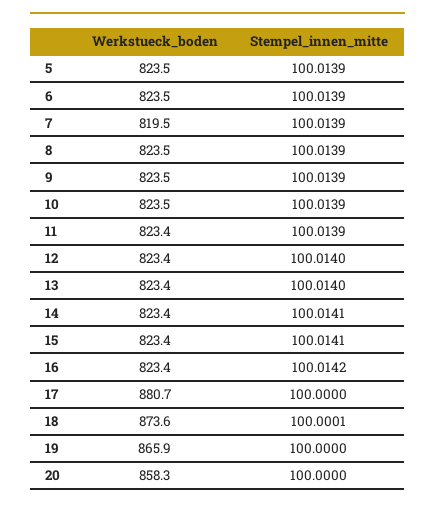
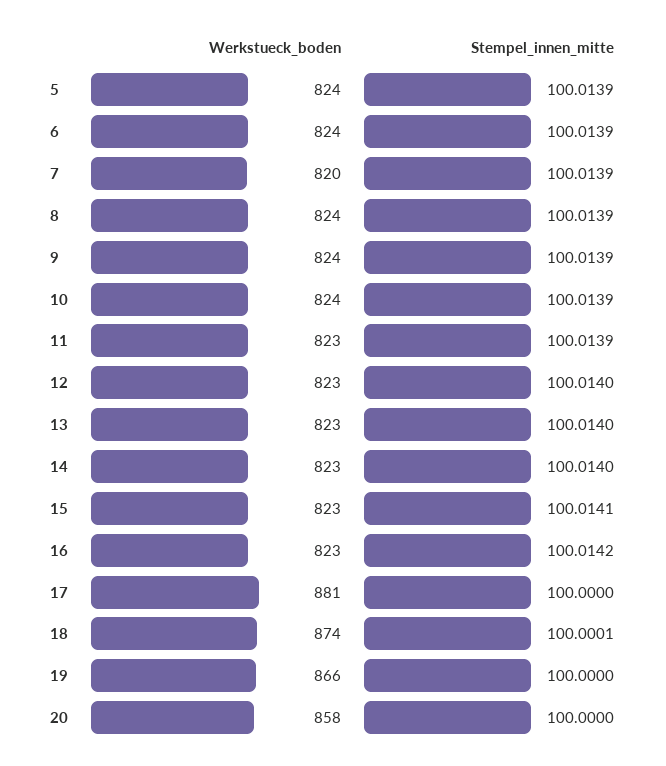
Stempel_innen_mitte, 14: 100.0141 -> 100.014

